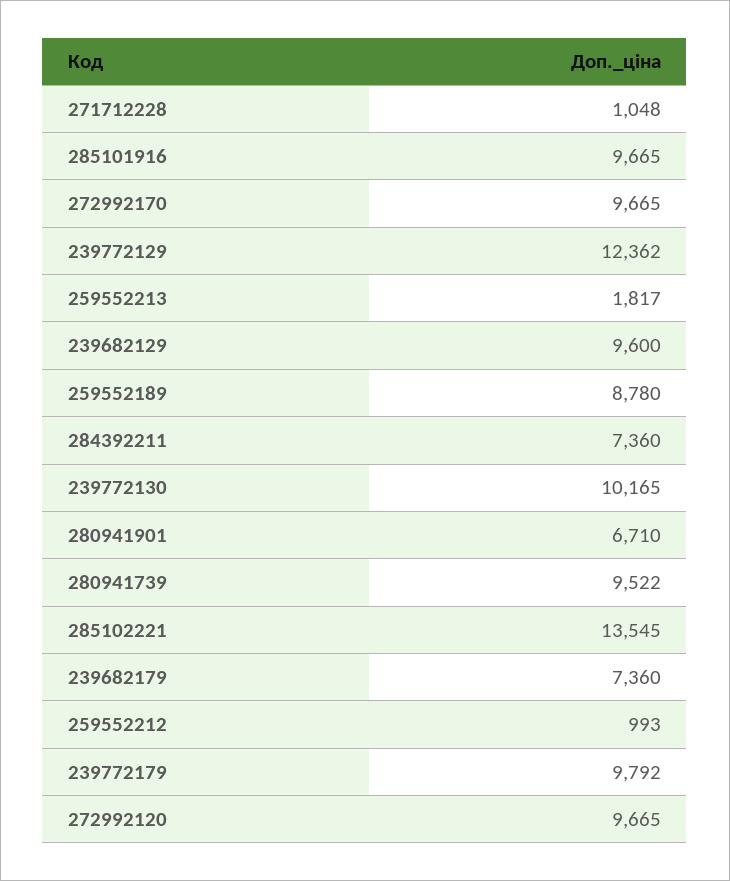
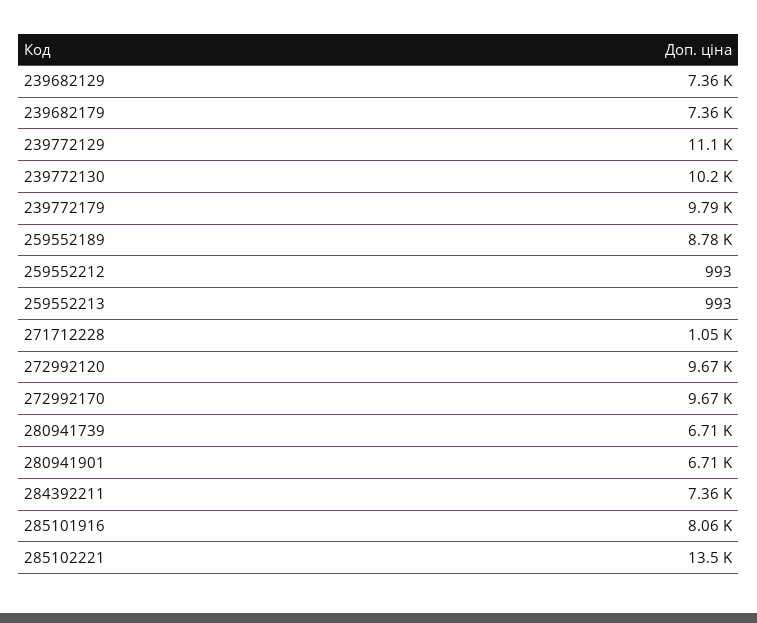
285101916: 9665 -> 8060
239772129: 12362 -> 11100
259552213: 1817 -> 993
239682129: 9600 -> 7360
280941739: 9522 -> 6710

